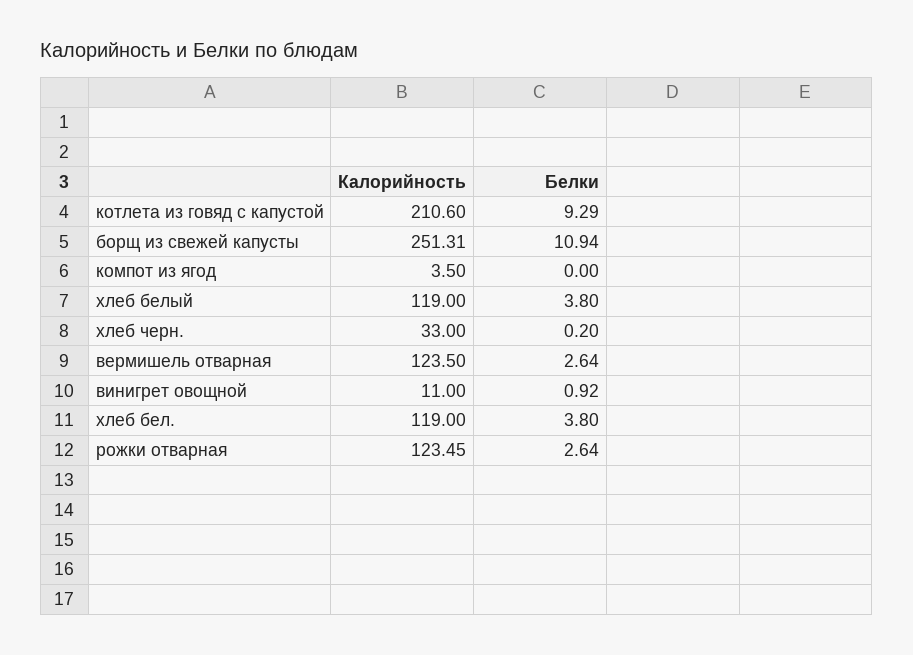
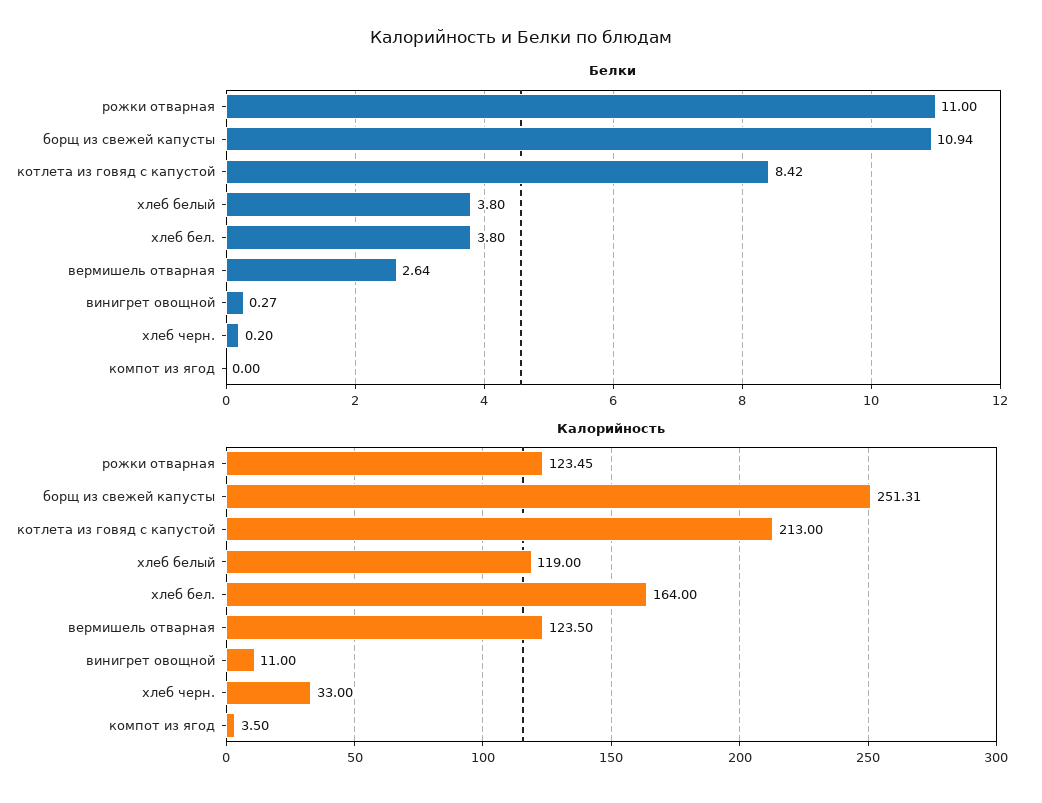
Калорийность, котлета из говяд с капустой: 210.6 -> 213
Белки, котлета из говяд с капустой: 9.29 -> 8.42
Белки, винигрет овощной: 0.92 -> 0.27
Калорийность, хлеб бел.: 119 -> 164
Белки, рожки отварная: 2.64 -> 11

